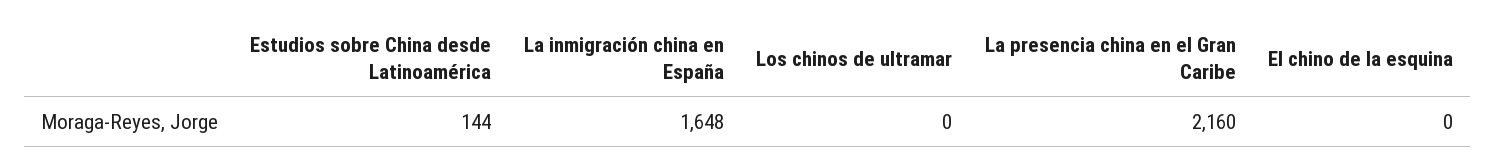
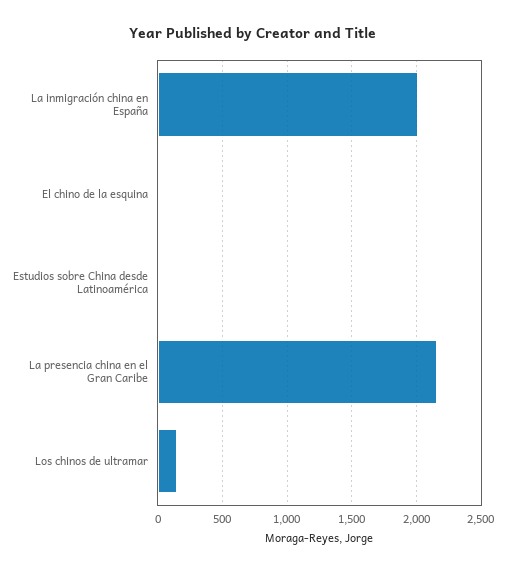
Estudios sobre China desde Latinoamérica: 144 -> 0
La inmigración china en España: 1648 -> 2000
Los chinos de ultramar: 0 -> 150

